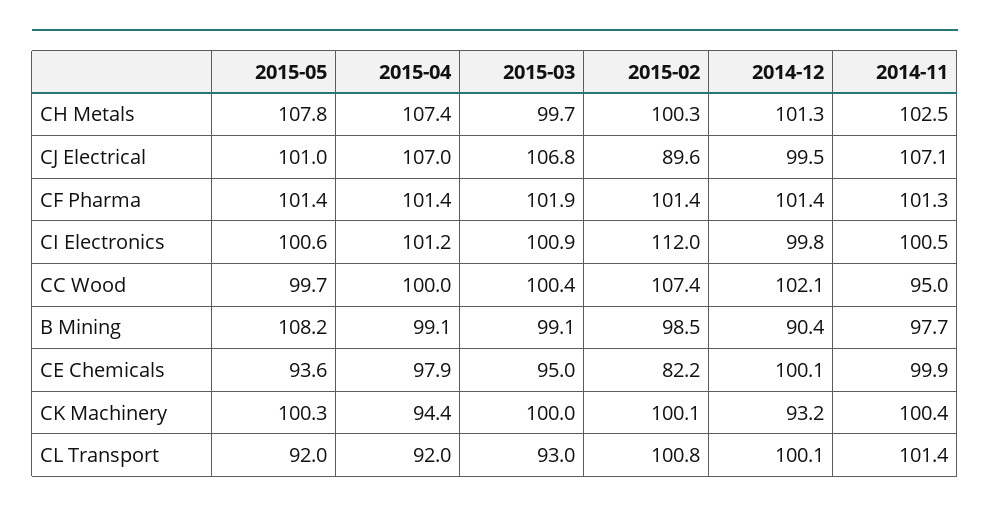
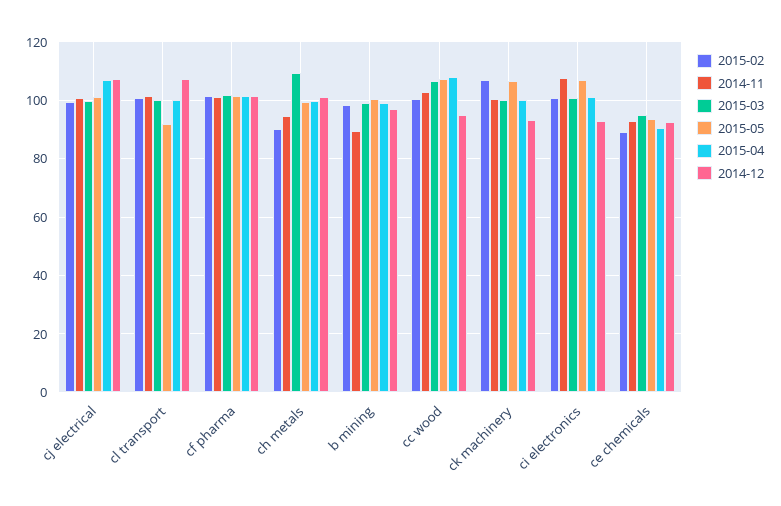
2015-05, CH Metals: 107.8 -> 100
2015-04, CH Metals: 107.4 -> 100
2015-03, CH Metals: 99.7 -> 110
2015-02, CH Metals: 100.3 -> 90
2014-11, CH Metals: 102.5 -> 95
2015-03, CJ Electrical: 106.8 -> 100
2015-02, CJ Electrical: 89.6 -> 100
2014-12, CJ Electrical: 99.5 -> 107.5
2014-11, CJ Electrical: 107.1 -> 100
2015-05, CI Electronics: 100.6 -> 107.5
2015-02, CI Electronics: 112 -> 100
2014-12, CI Electronics: 99.8 -> 92.5
2014-11, CI Electronics: 100.5 -> 107.5
2015-05, CC Wood: 99.7 -> 107.5
2015-04, CC Wood: 100 -> 107.5
2015-03, CC Wood: 100.4 -> 107.5
2015-02, CC Wood: 107.4 -> 100
2014-12, CC Wood: 102.1 -> 95
2014-11, CC Wood: 95 -> 102.5
2015-05, B Mining: 108.2 -> 100
2014-12, B Mining: 90.4 -> 97.5
2014-11, B Mining: 97.7 -> 90
2015-04, CE Chemicals: 97.9 -> 90
2015-02, CE Chemicals: 82.2 -> 90
2014-12, CE Chemicals: 100.1 -> 92.5
2014-11, CE Chemicals: 99.9 -> 92.5
2015-05, CK Machinery: 100.3 -> 107.5
2015-04, CK Machinery: 94.4 -> 100
2015-02, CK Machinery: 100.1 -> 107.5
2015-04, CL Transport: 92 -> 100
2015-03, CL Transport: 93 -> 100
2014-12, CL Transport: 100.1 -> 107.5

